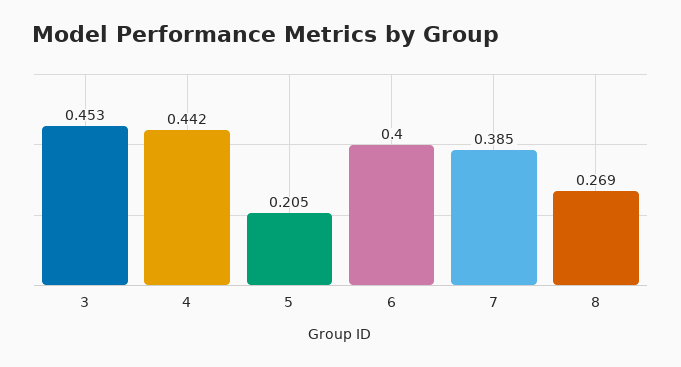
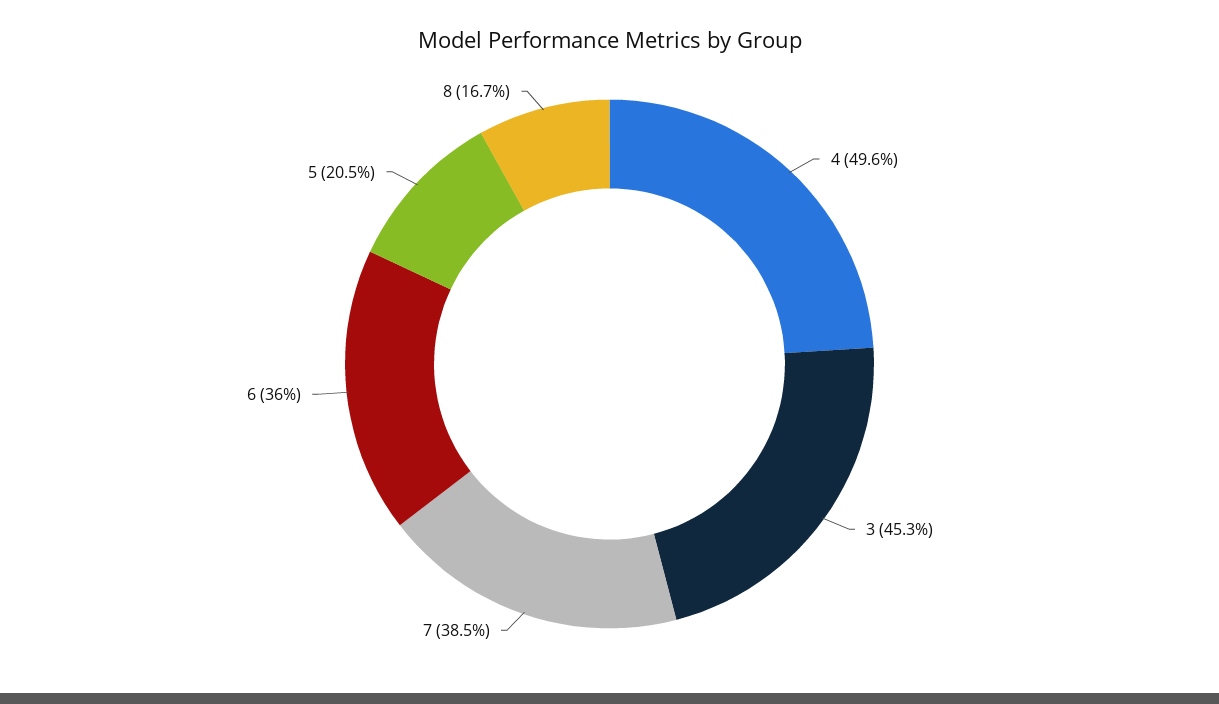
4: 0.442 -> 0.496
6: 0.4 -> 0.36
8: 0.269 -> 0.167

